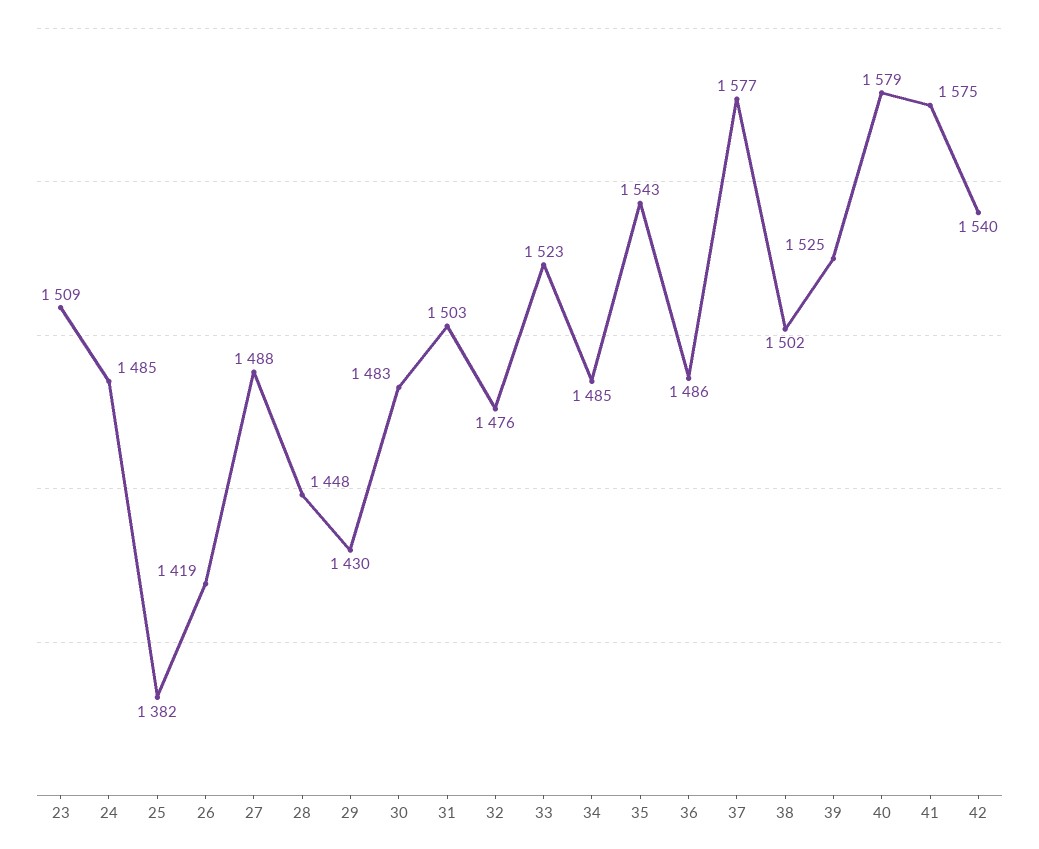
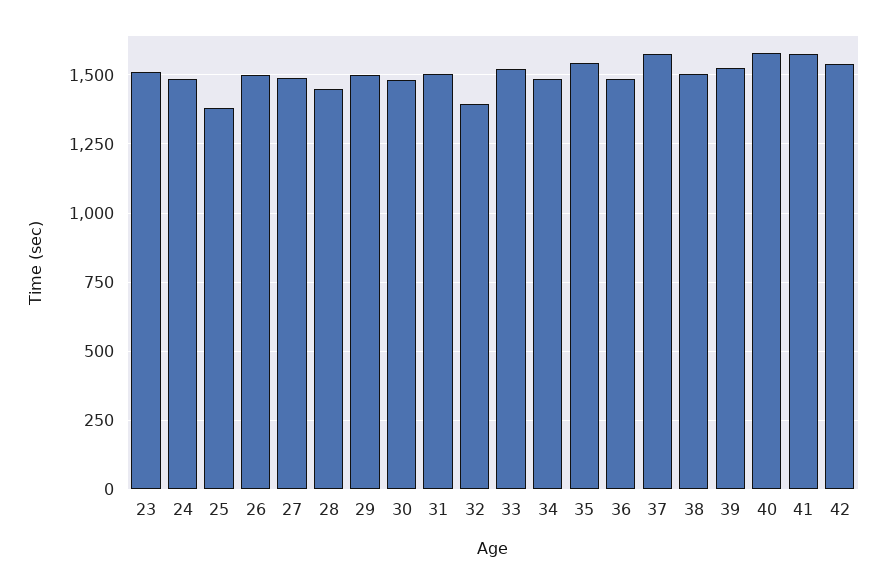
26: 1419 -> 1500
29: 1430 -> 1500
32: 1476 -> 1400

